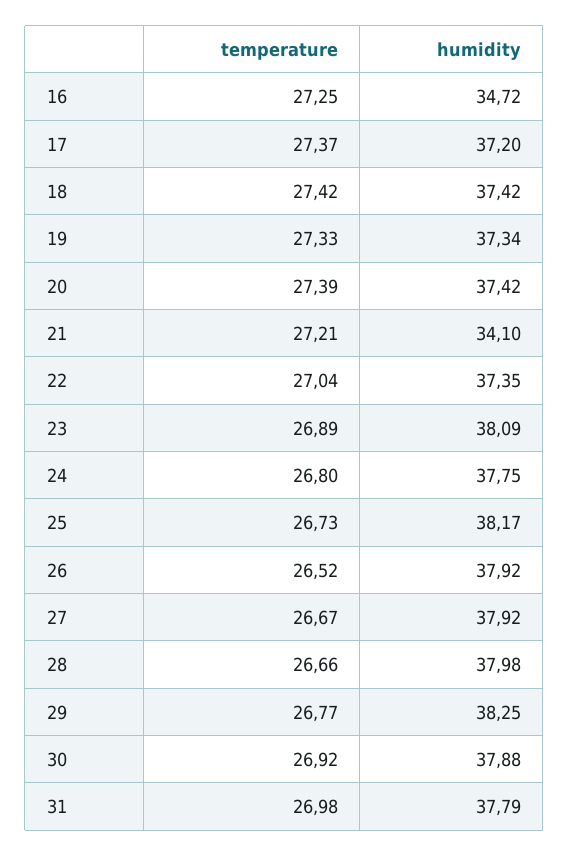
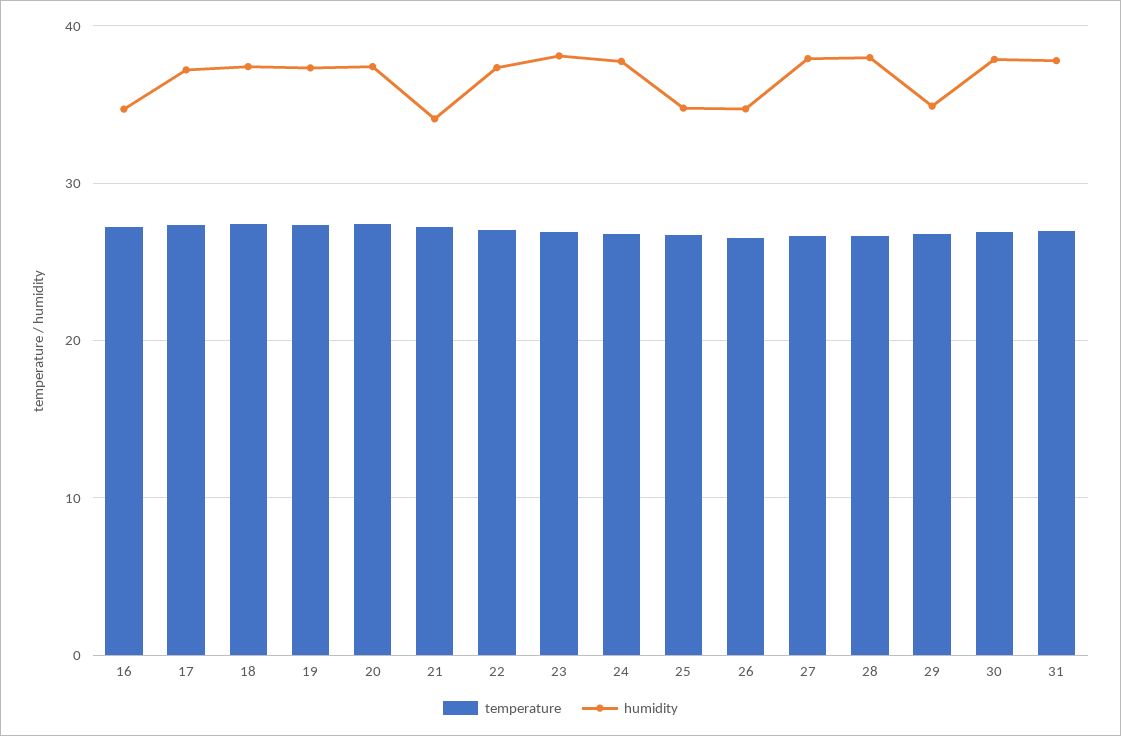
humidity, 25: 38.17 -> 35
humidity, 26: 37.92 -> 35
humidity, 29: 38.25 -> 35

